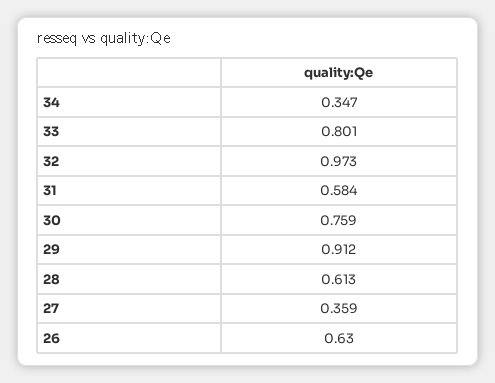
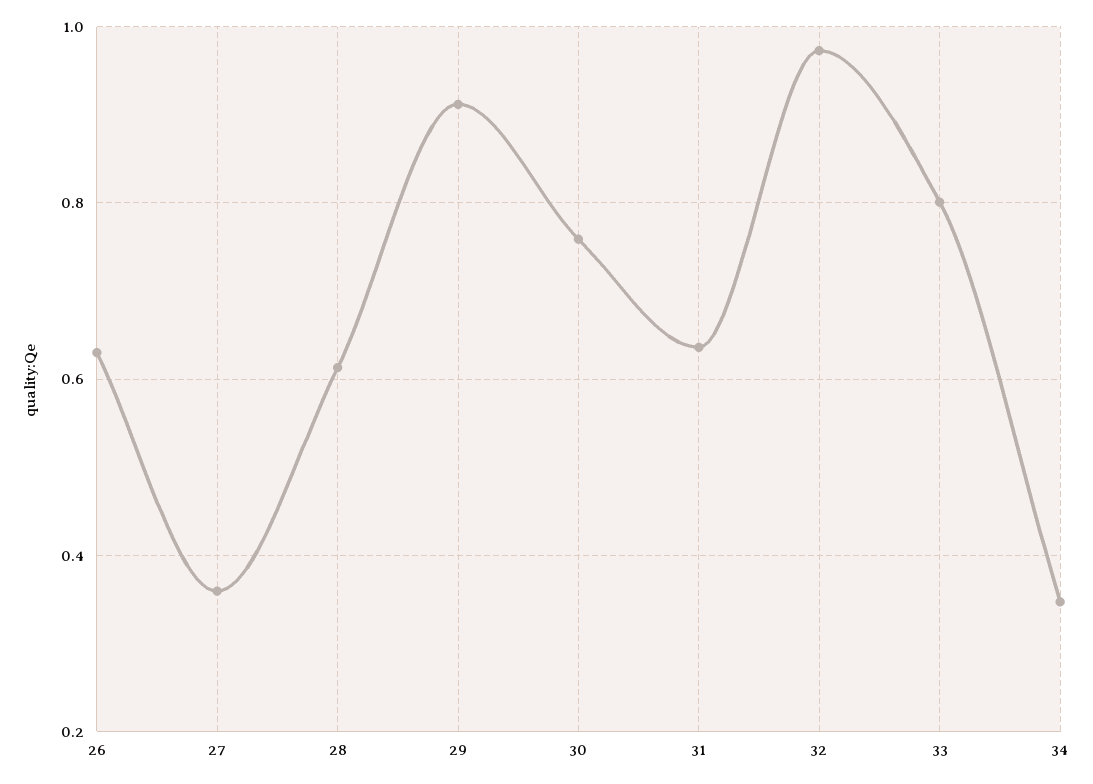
31: 0.584 -> 0.64

